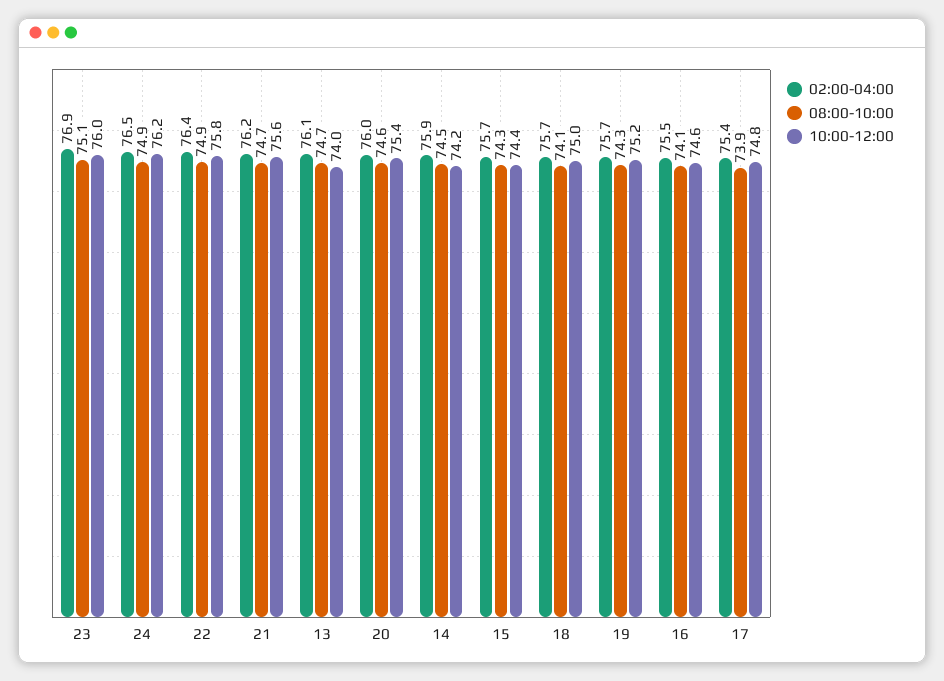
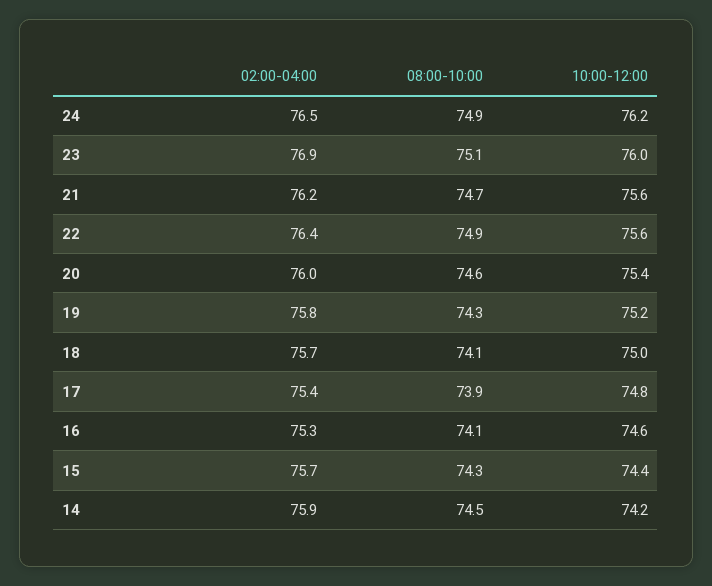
10:00-12:00, 22: 75.8 -> 75.6
02:00-04:00, 13: 76.1 -> none
08:00-10:00, 13: 74.7 -> none
10:00-12:00, 13: 74 -> none
02:00-04:00, 19: 75.7 -> 75.8
02:00-04:00, 16: 75.5 -> 75.3

